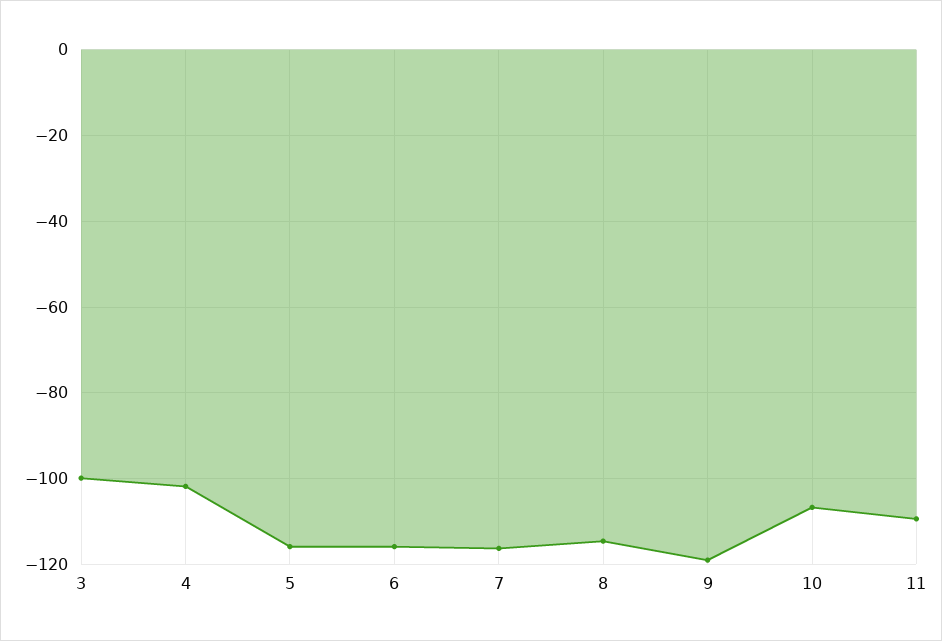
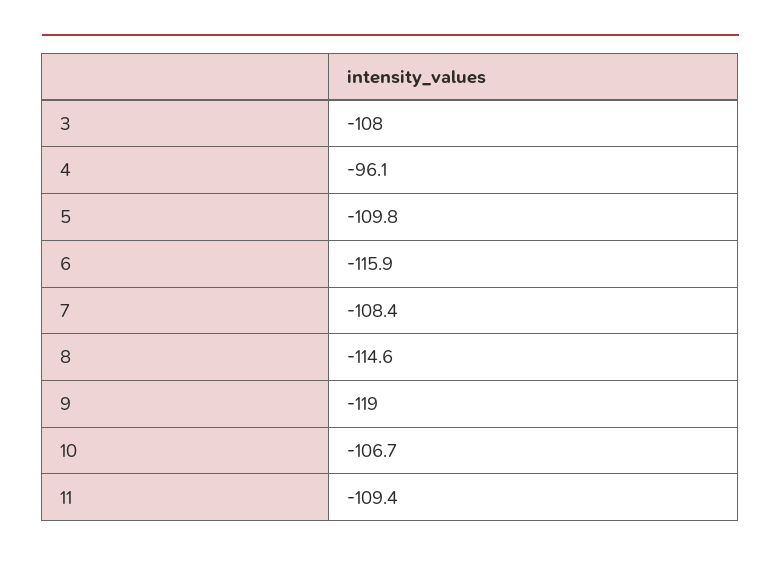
3: -100 -> -108
4: -102 -> -96.1
5: -116 -> -109.8
7: -116 -> -108.4

